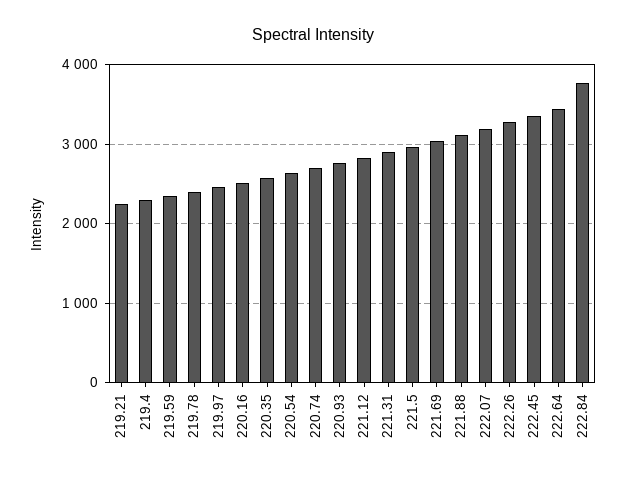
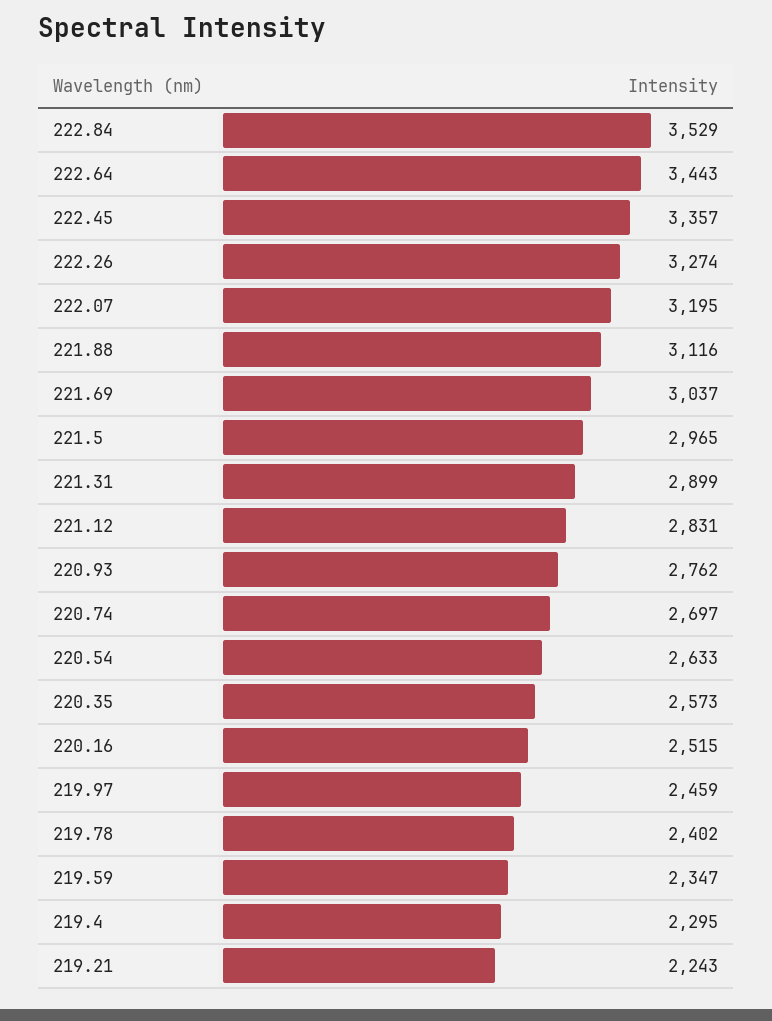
222.84: 3800 -> 3529

